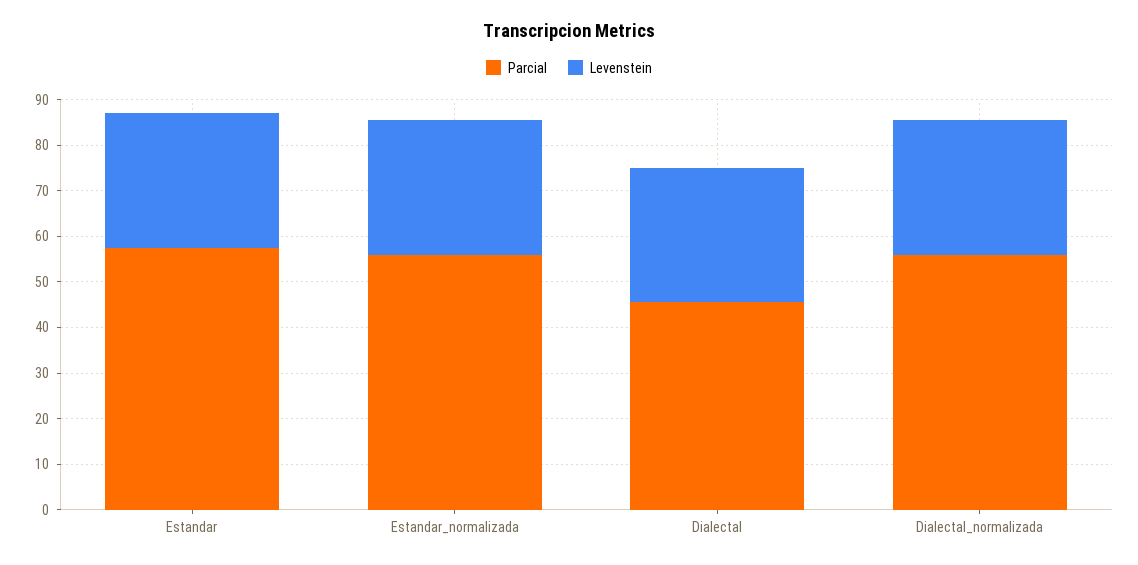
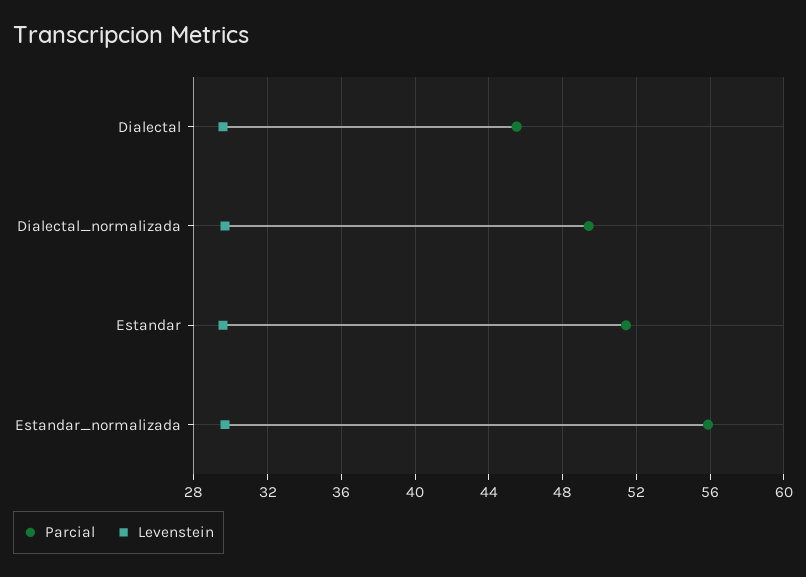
Parcial, Estandar: 58 -> 51.5
Parcial, Dialectal_normalizada: 56 -> 49.5

